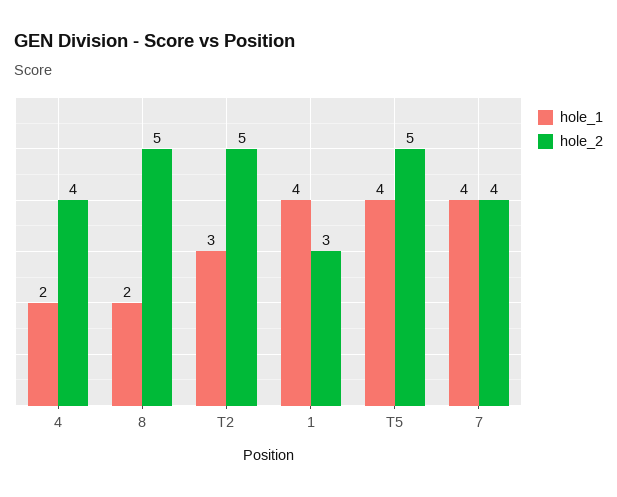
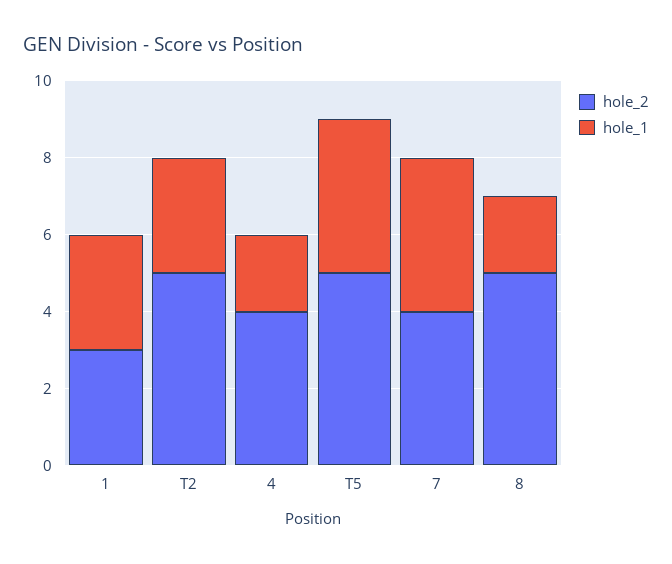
hole_1, 1: 4 -> 3

